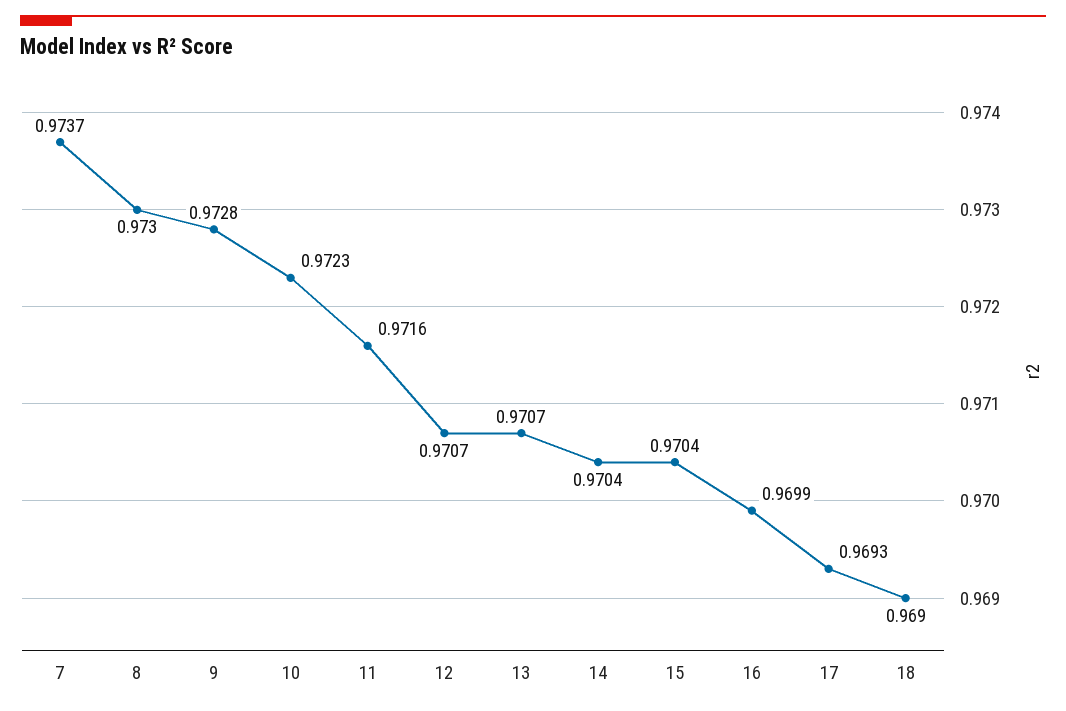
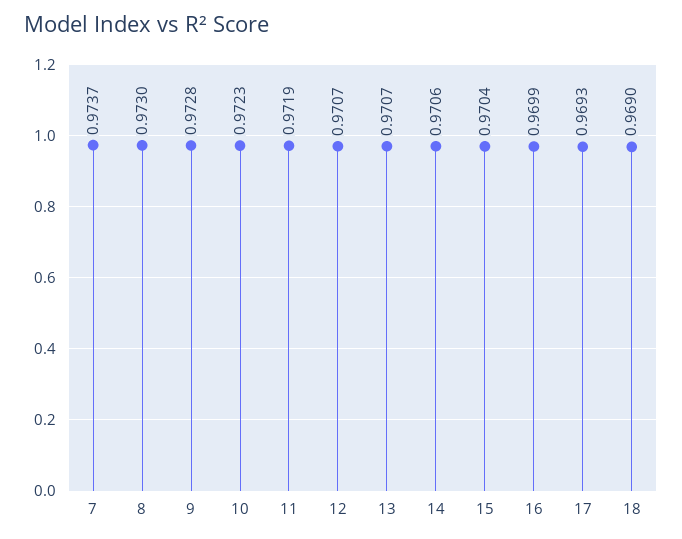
11: 0.9716 -> 0.9719
14: 0.9704 -> 0.9706

